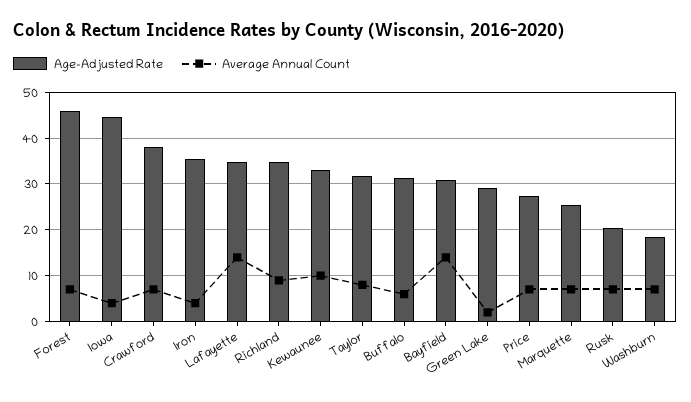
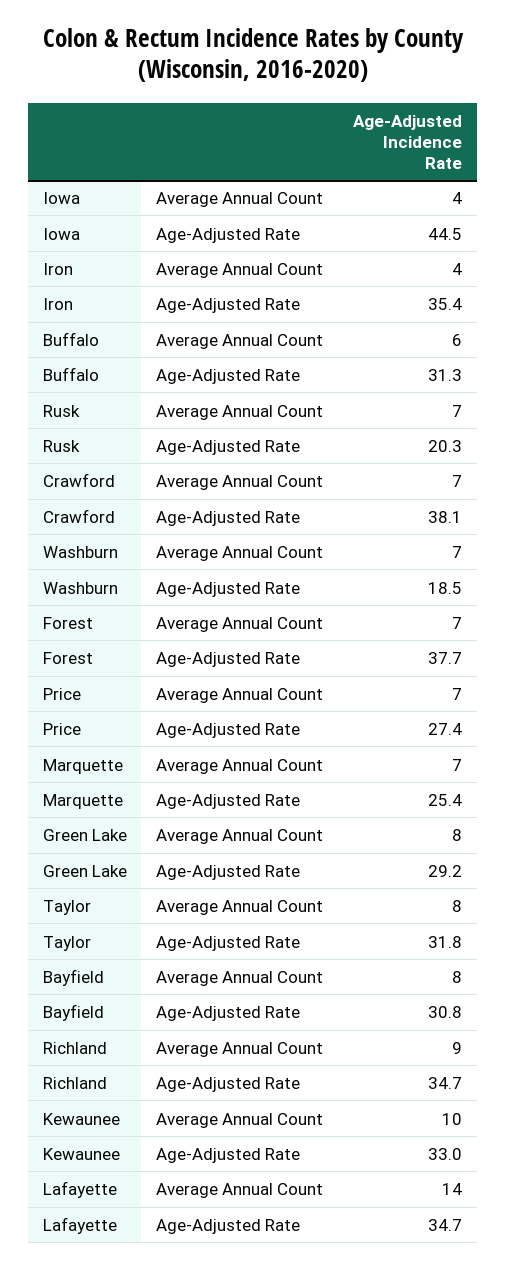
Age-Adjusted Rate, Forest: 46 -> 37.7
Average Annual Count, Bayfield: 14 -> 8
Average Annual Count, Green Lake: 2 -> 8

